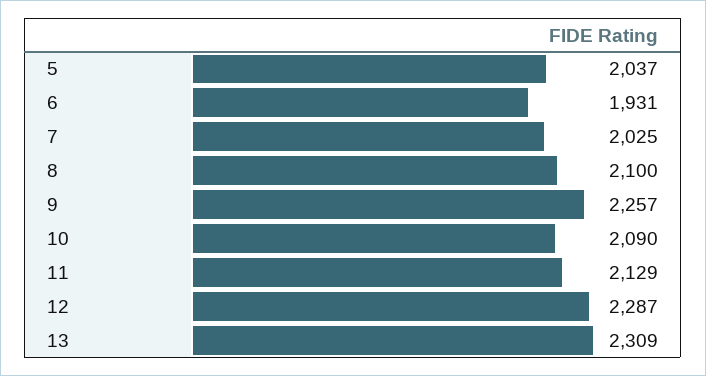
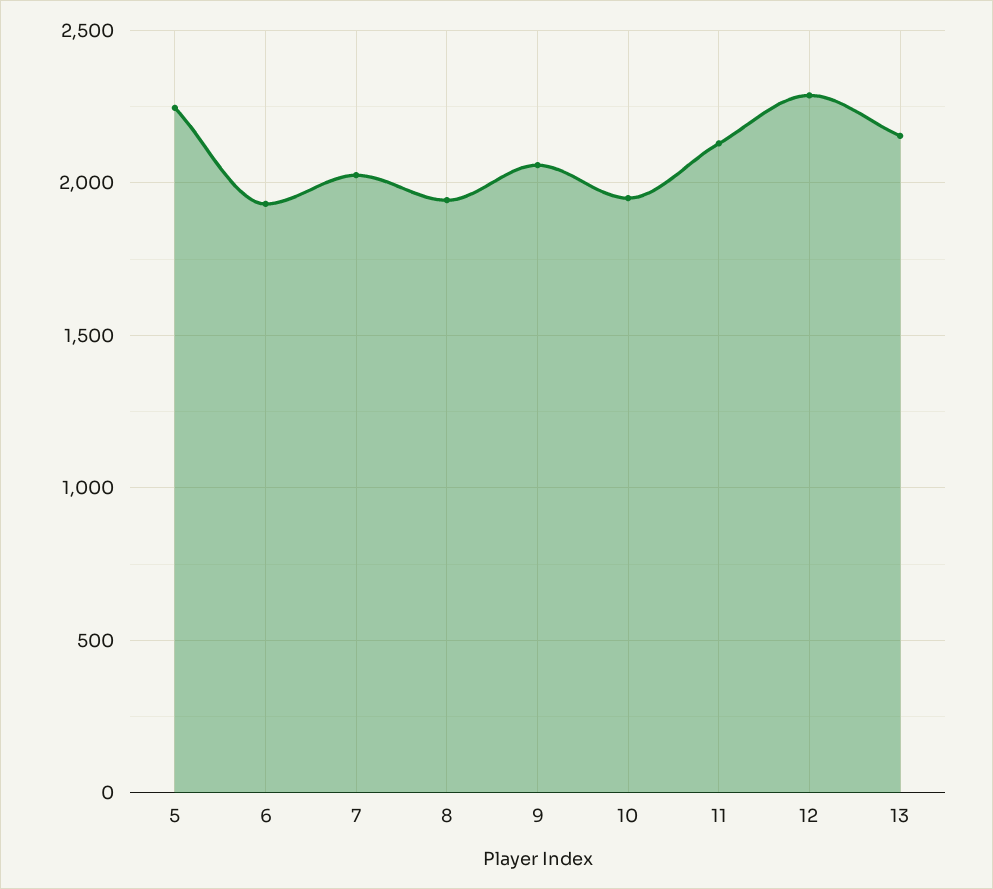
5: 2037 -> 2250
8: 2100 -> 1950
9: 2257 -> 2050
10: 2090 -> 1950
13: 2309 -> 2150

